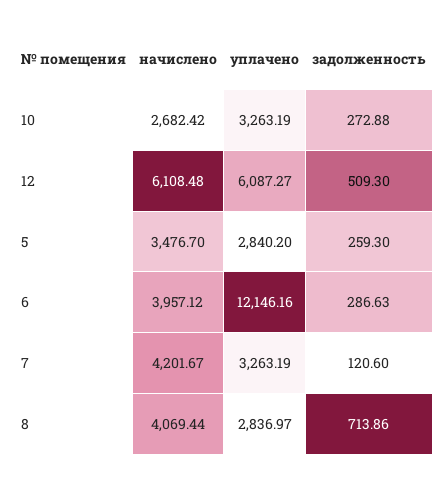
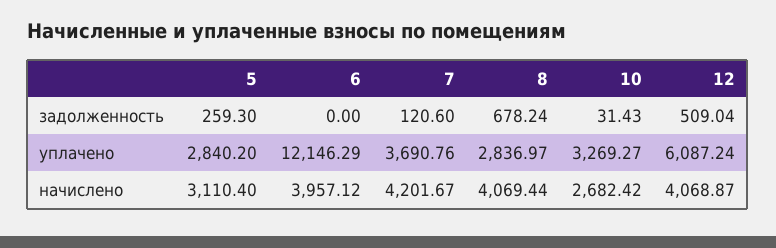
уплачено, 10: 3263.19 -> 3269.27
задолженность, 10: 272.88 -> 31.43
начислено, 12: 6108.48 -> 4068.87
уплачено, 12: 6087.27 -> 6087.24
задолженность, 12: 509.3 -> 509.04
начислено, 5: 3476.7 -> 3110.4
уплачено, 6: 12146.16 -> 12146.29
задолженность, 6: 286.63 -> 0
уплачено, 7: 3263.19 -> 3690.76
задолженность, 8: 713.86 -> 678.24

